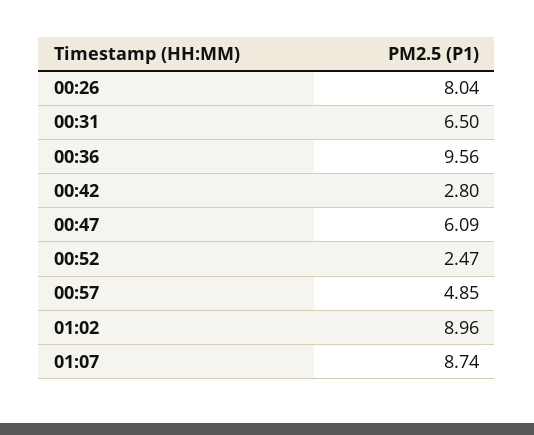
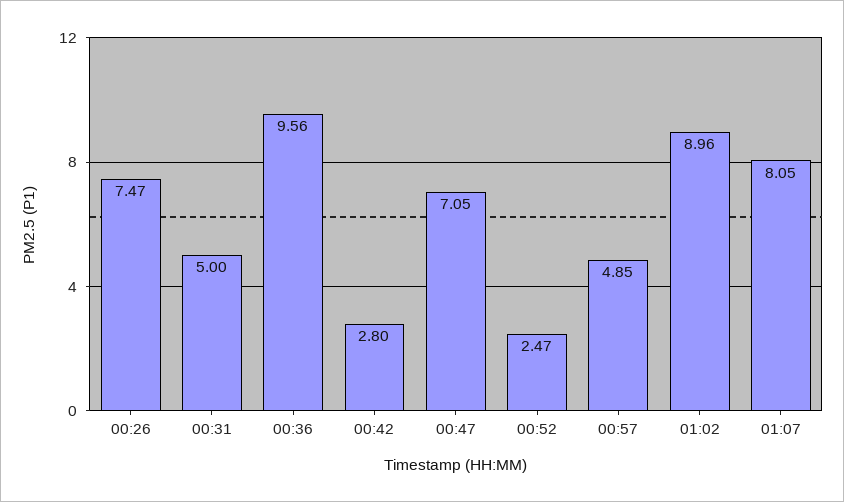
00:26: 8.04 -> 7.47
00:31: 6.5 -> 5
00:47: 6.09 -> 7.05
01:07: 8.74 -> 8.05

